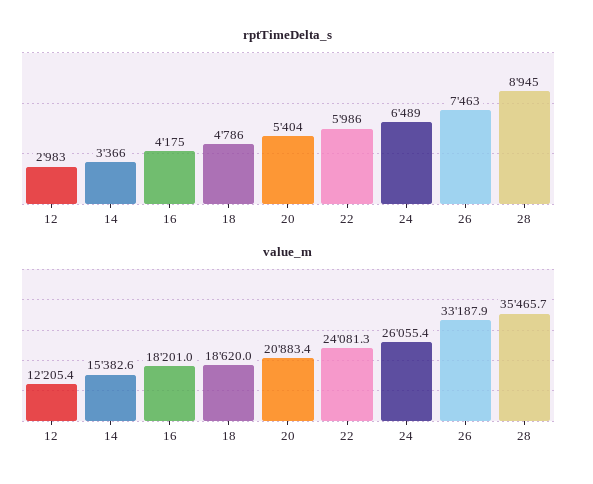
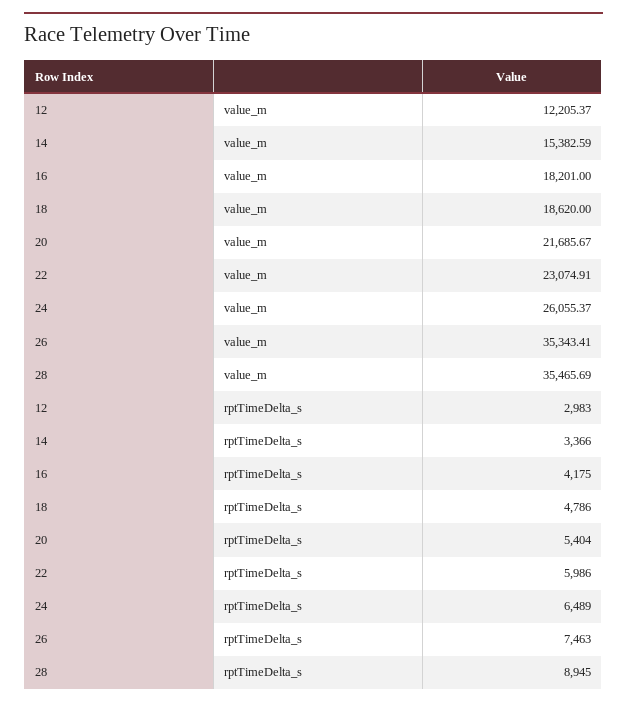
value_m, 20: 20883.4 -> 21685.67
value_m, 22: 24081.3 -> 23074.91
value_m, 26: 33187.9 -> 35343.41

